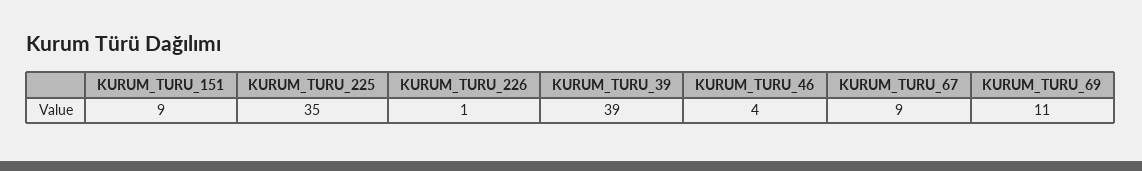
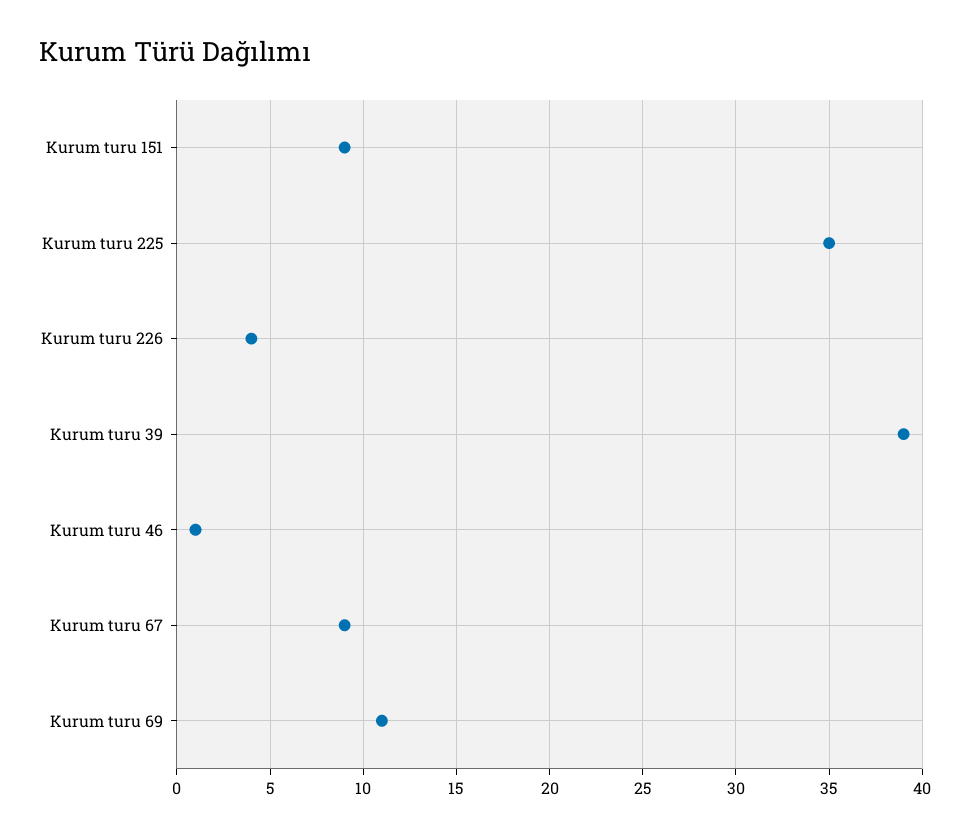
KURUM_TURU_226: 1 -> 4
KURUM_TURU_46: 4 -> 1

